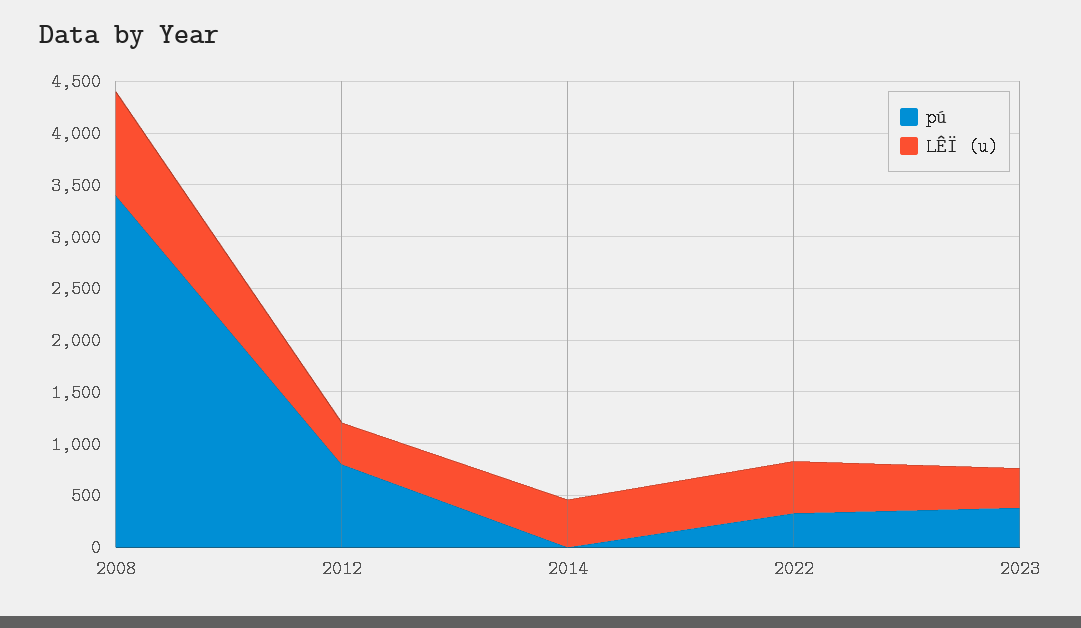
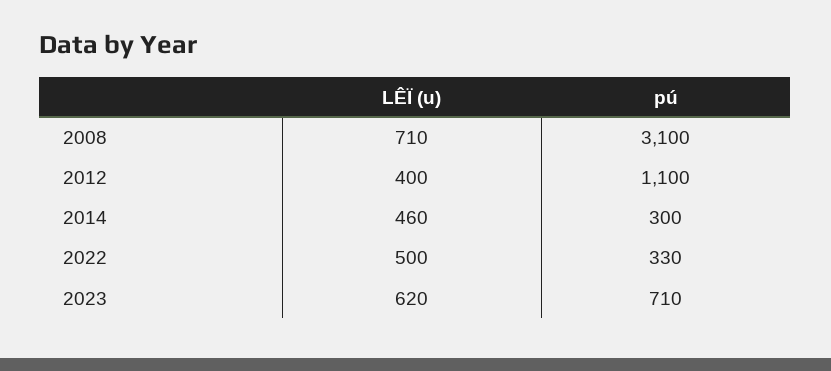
pú, 2008: 3400 -> 3100
LÊÏ (u), 2008: 1000 -> 710
pú, 2012: 800 -> 1100
pú, 2014: 0 -> 300
pú, 2023: 400 -> 710
LÊÏ (u), 2023: 400 -> 620

